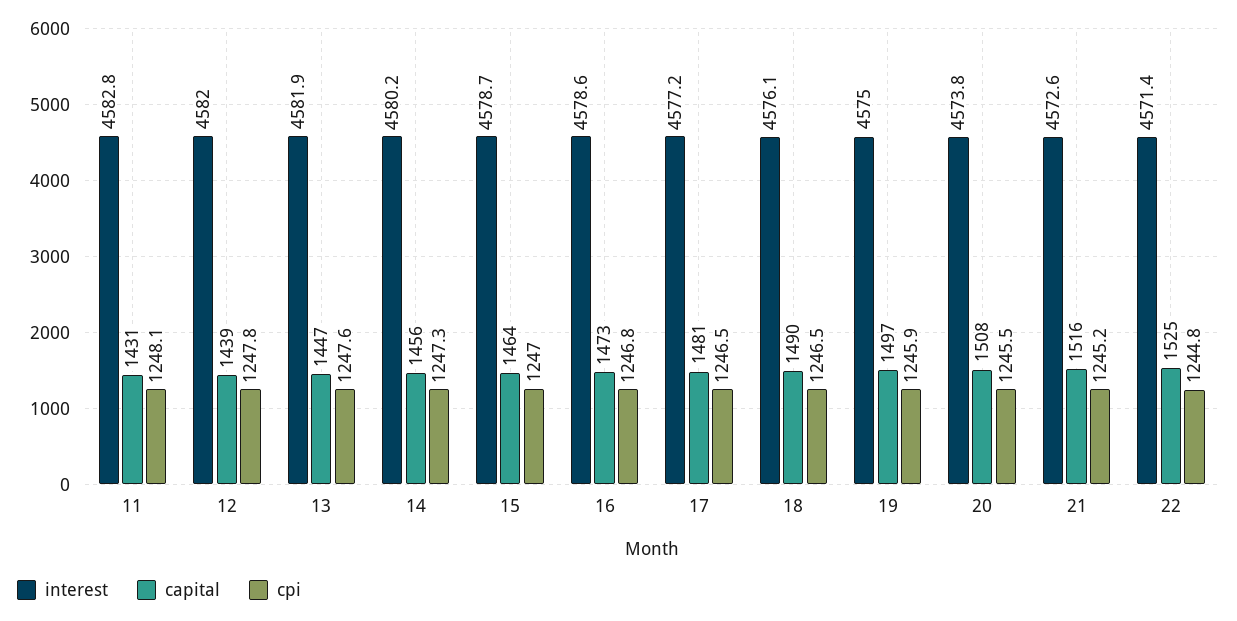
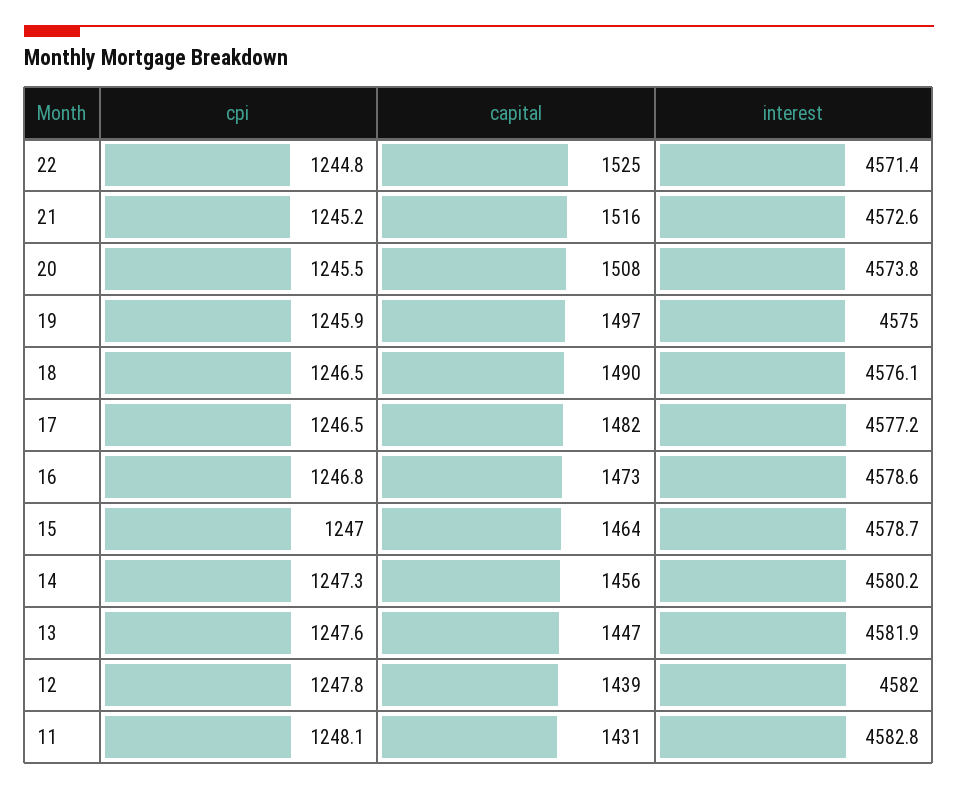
capital, 17: 1481 -> 1482

